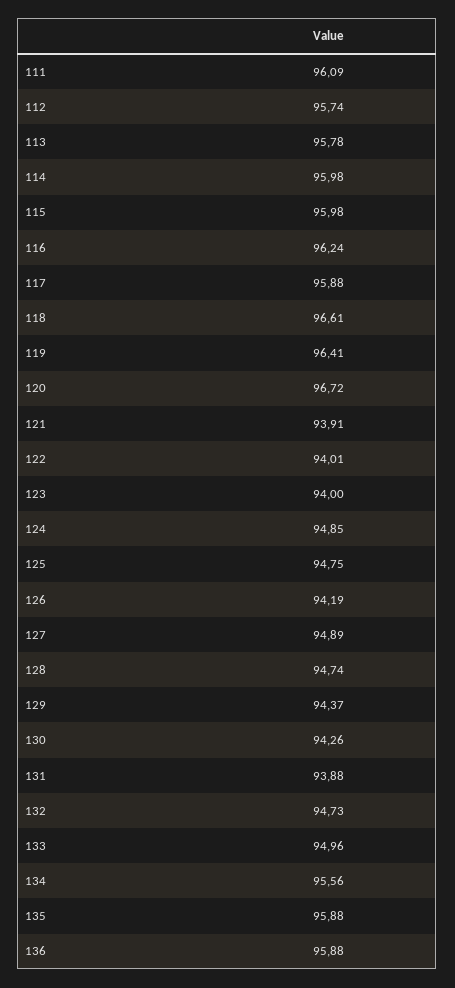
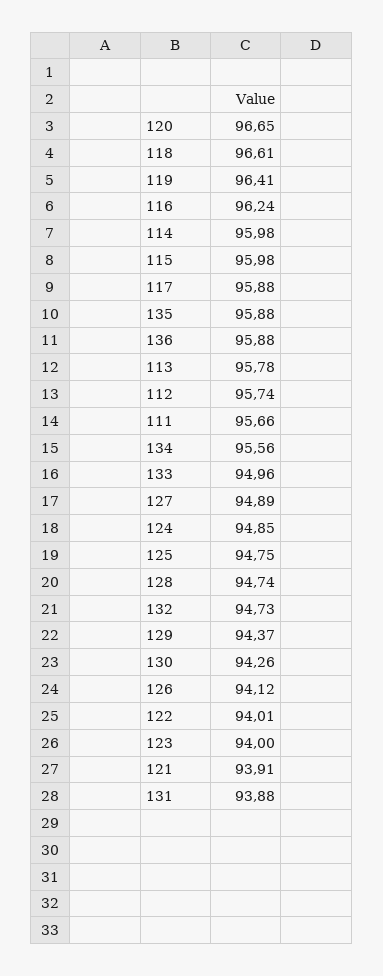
111: 96.09 -> 95.66
120: 96.72 -> 96.65
126: 94.19 -> 94.12

